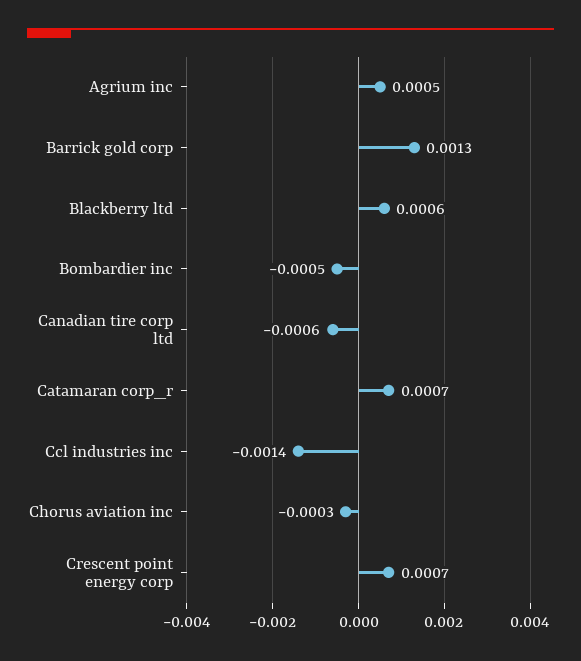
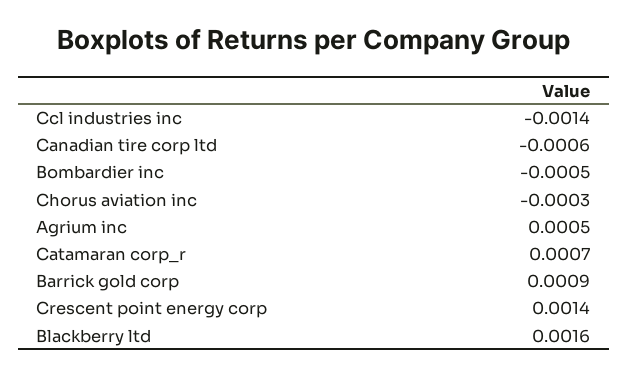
Barrick gold corp: 0.0013 -> 0.0009
Blackberry ltd: 0.0006 -> 0.0016
Crescent point energy corp: 0.0007 -> 0.0014

